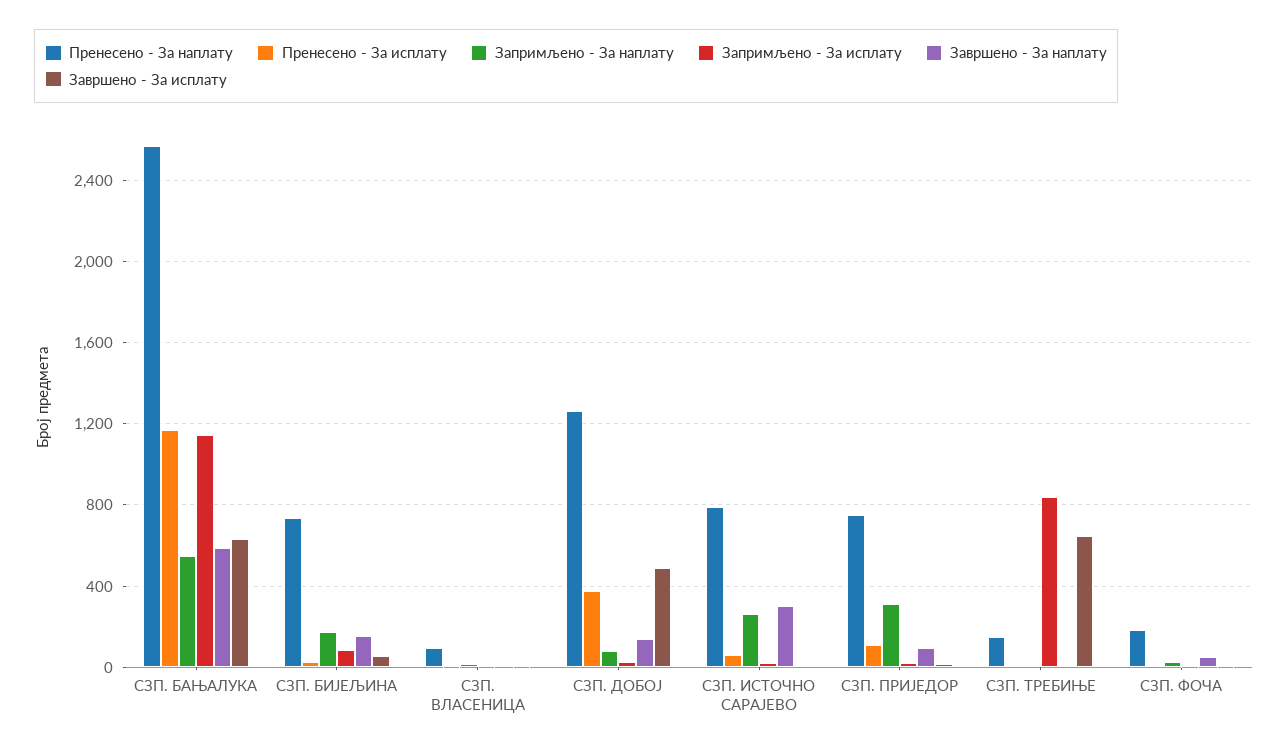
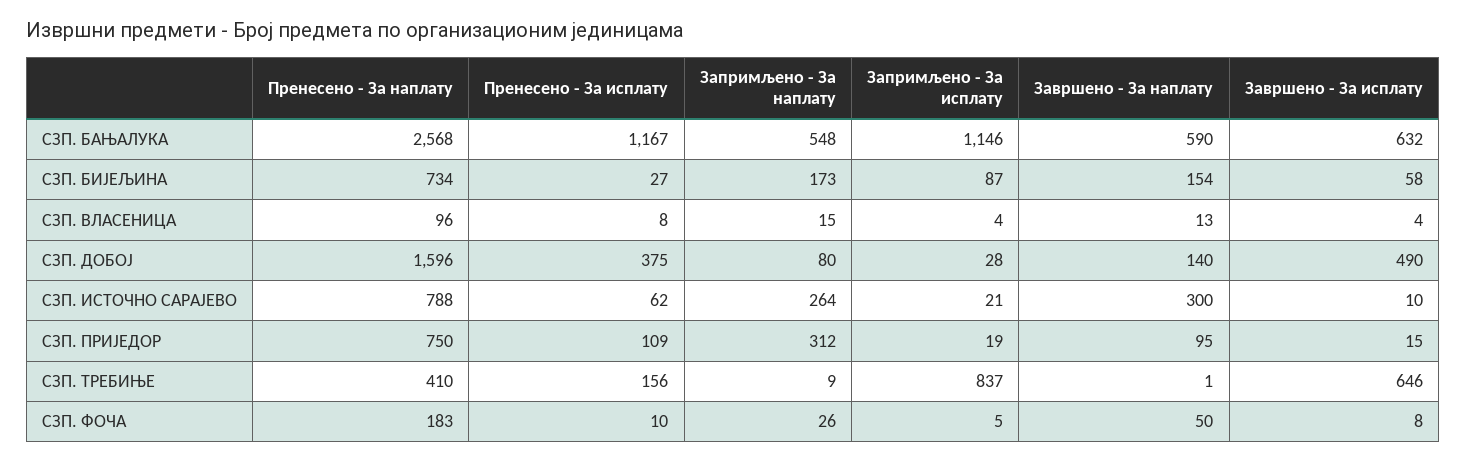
Пренесено - За наплату, СЗП. ДОБОЈ: 1250 -> 1596
Пренесено - За наплату, СЗП. ТРЕБИЊЕ: 150 -> 410
Пренесено - За исплату, СЗП. ТРЕБИЊЕ: 0 -> 156

